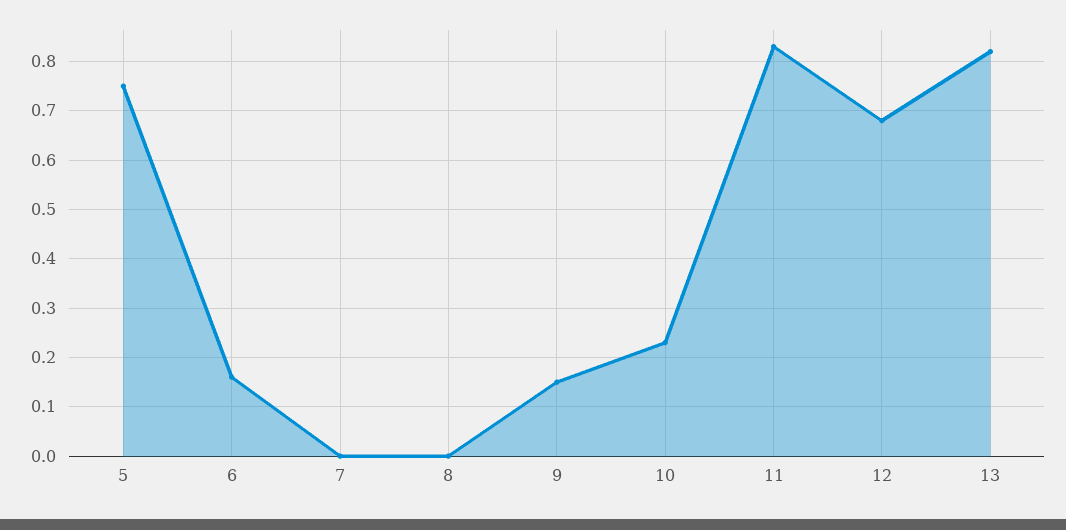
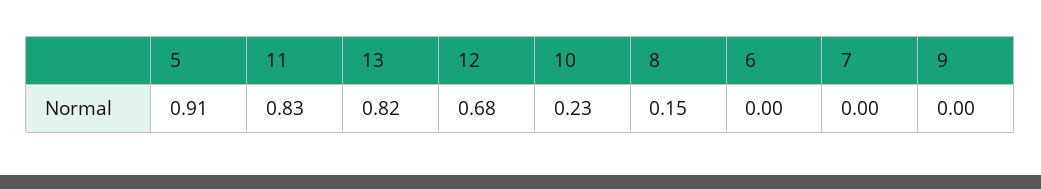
5: 0.75 -> 0.91
6: 0.15 -> 0
8: 0 -> 0.15
9: 0.15 -> 0

